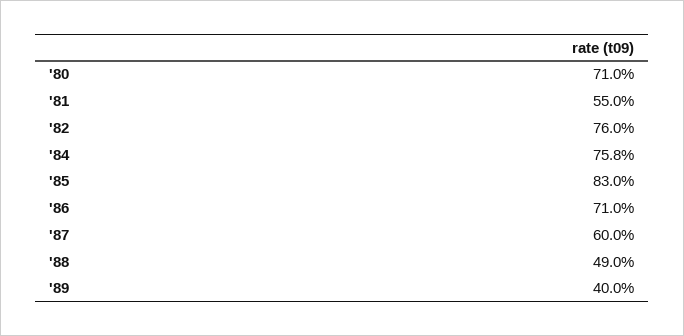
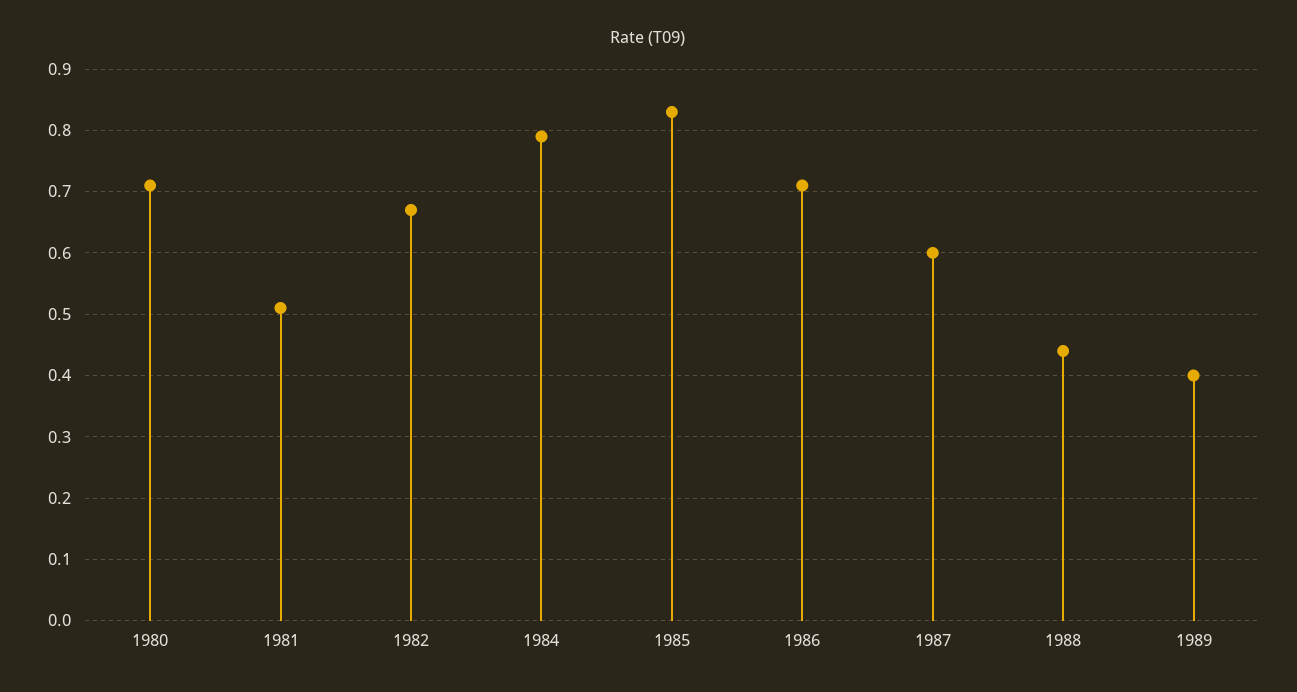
'81: 0.55 -> 0.51
'82: 0.76 -> 0.67
'84: 0.758 -> 0.79
'88: 0.49 -> 0.44

